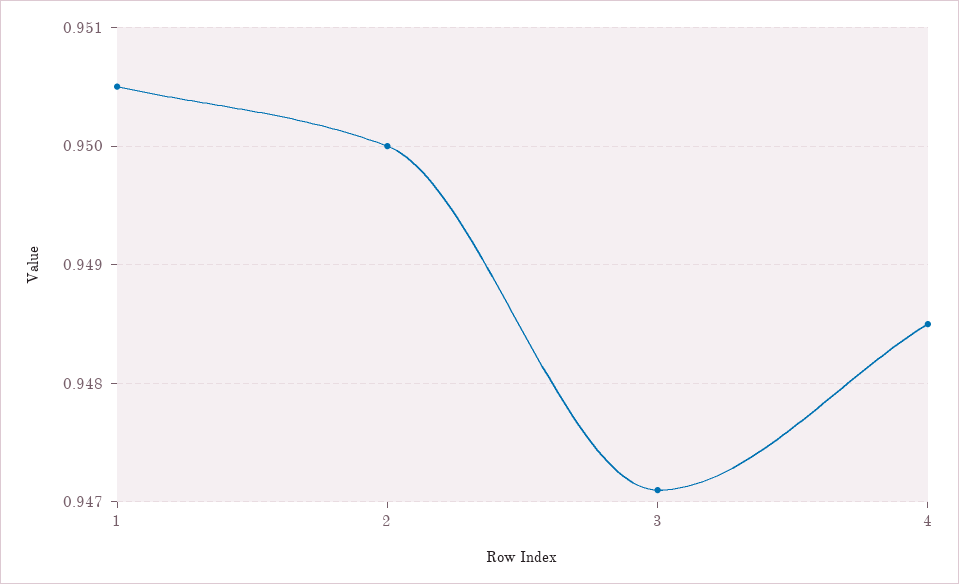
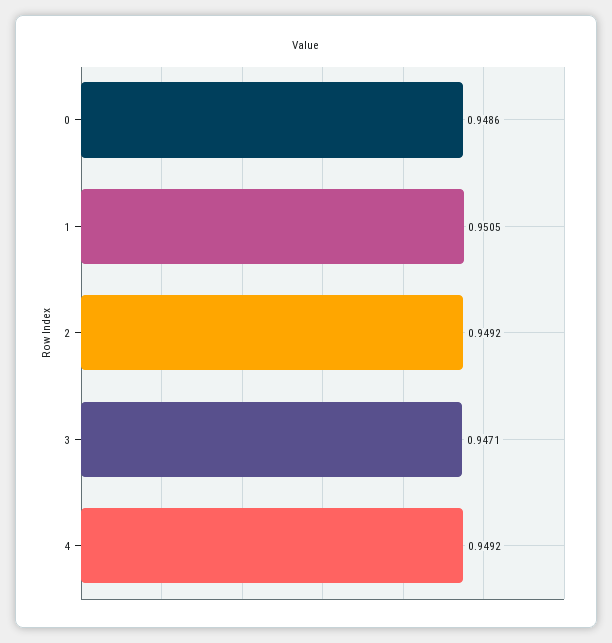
2: 0.95 -> 0.9492
4: 0.9485 -> 0.9492
0: none -> 0.9486

